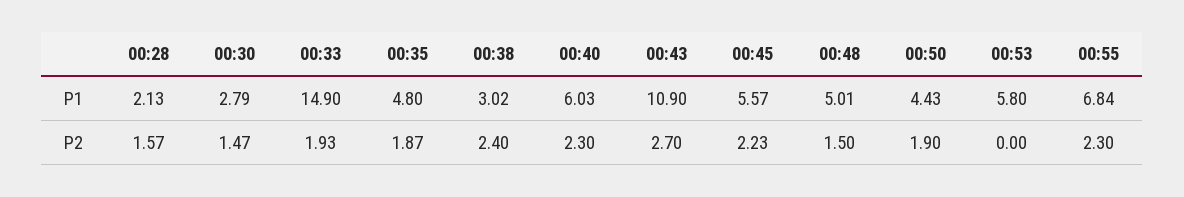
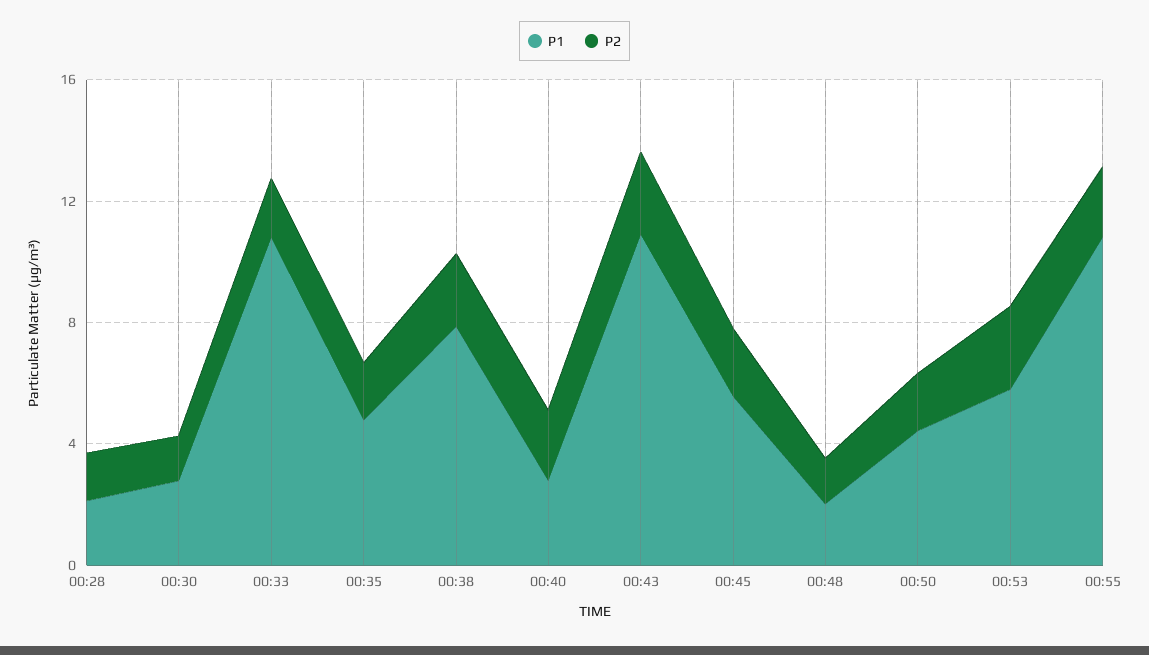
P1, 00:33: 14.9 -> 11
P1, 00:38: 3.02 -> 8
P1, 00:40: 6.03 -> 3
P1, 00:48: 5.01 -> 2
P1, 00:55: 6.84 -> 11
P2, 00:53: 0 -> 3

